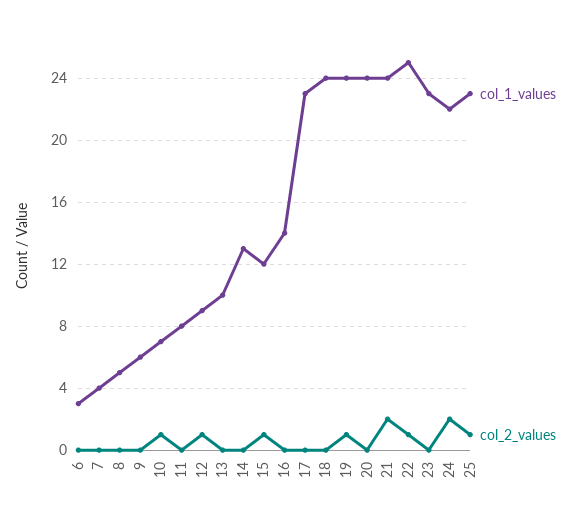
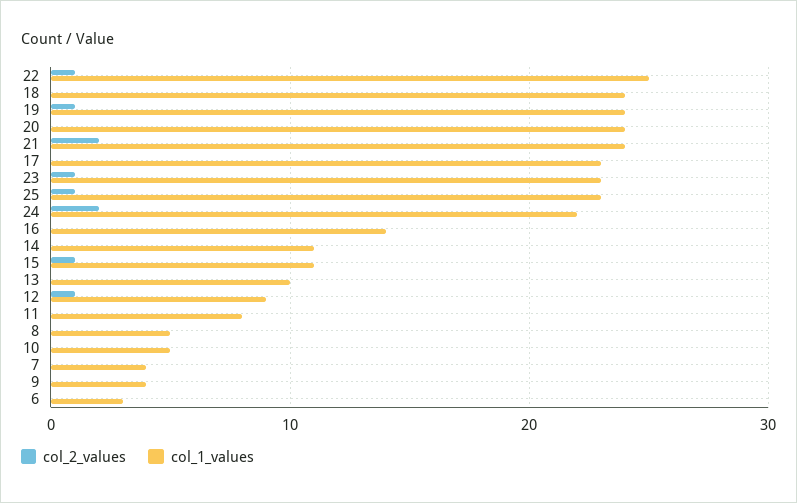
col_1_values, 9: 6 -> 4
col_1_values, 10: 7 -> 5
col_2_values, 10: 1 -> 0
col_1_values, 14: 13 -> 11
col_1_values, 15: 12 -> 11
col_2_values, 23: 0 -> 1

